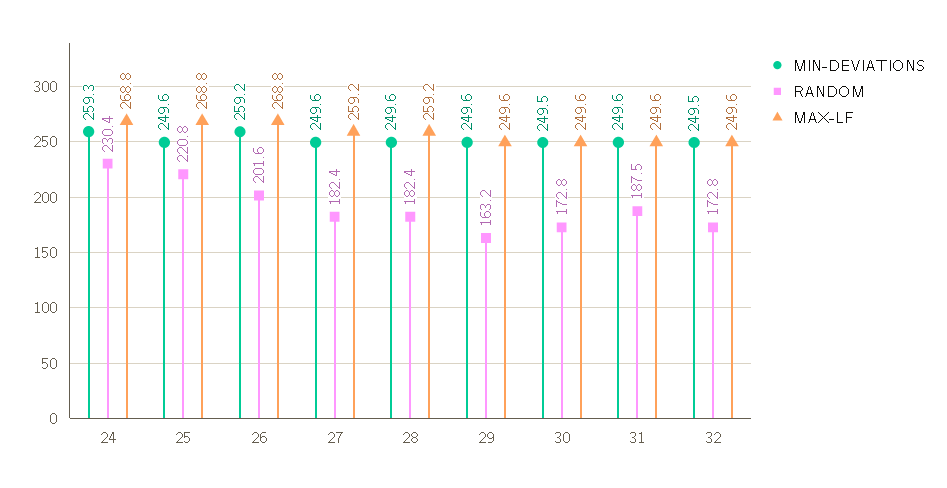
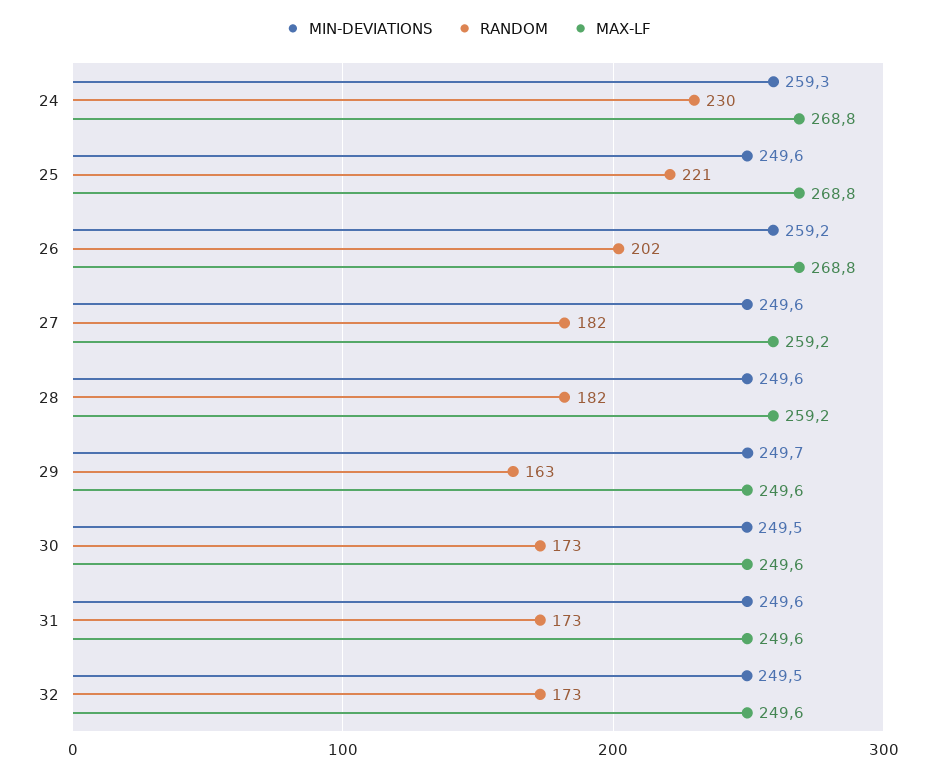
MIN-DEVIATIONS, 29: 249.6 -> 249.7
RANDOM, 31: 187.5 -> 173

